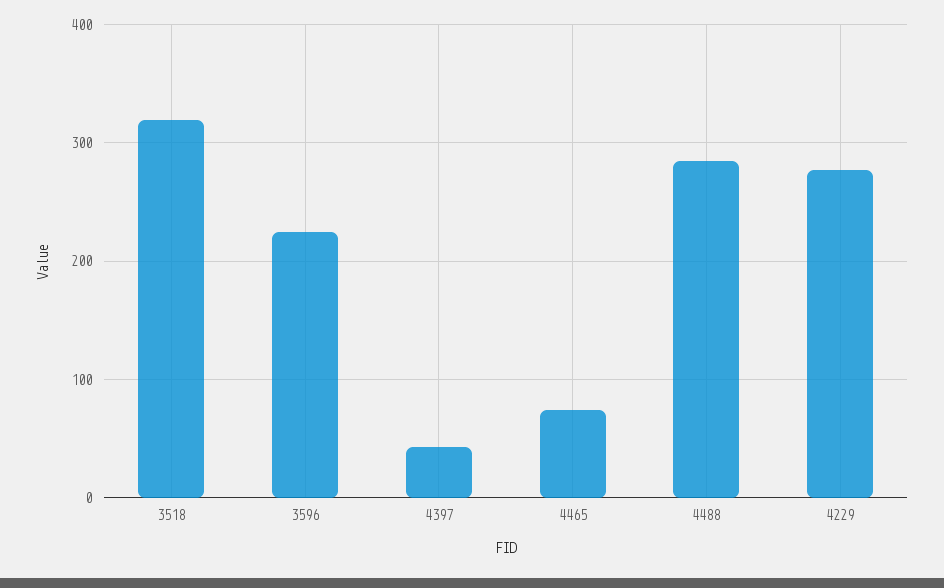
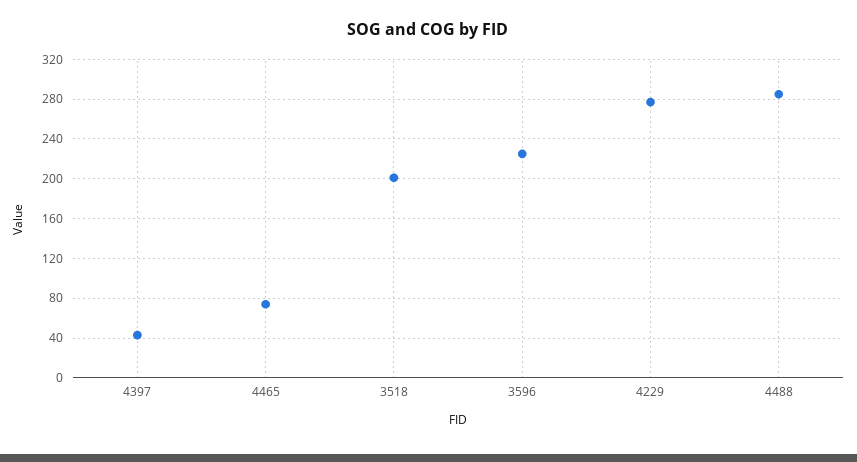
3518: 320 -> 200

